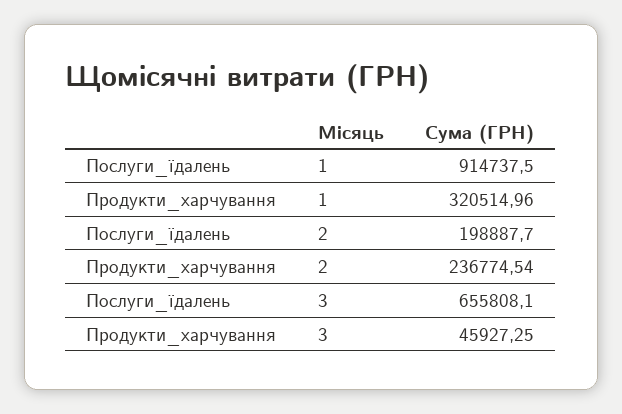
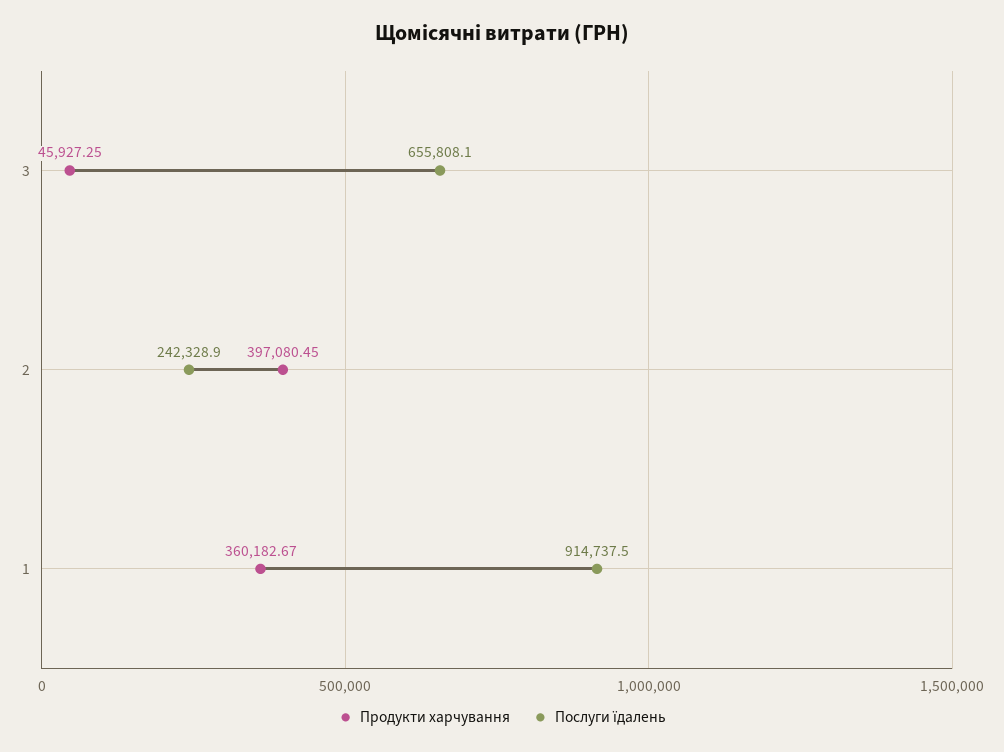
Продукти_харчування, 1: 320514.96 -> 360182.67
Послуги_їдалень, 2: 198887.7 -> 242328.9
Продукти_харчування, 2: 236774.54 -> 397080.45

